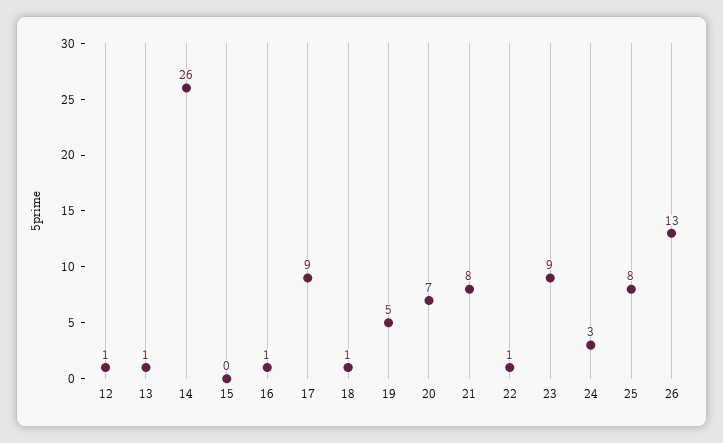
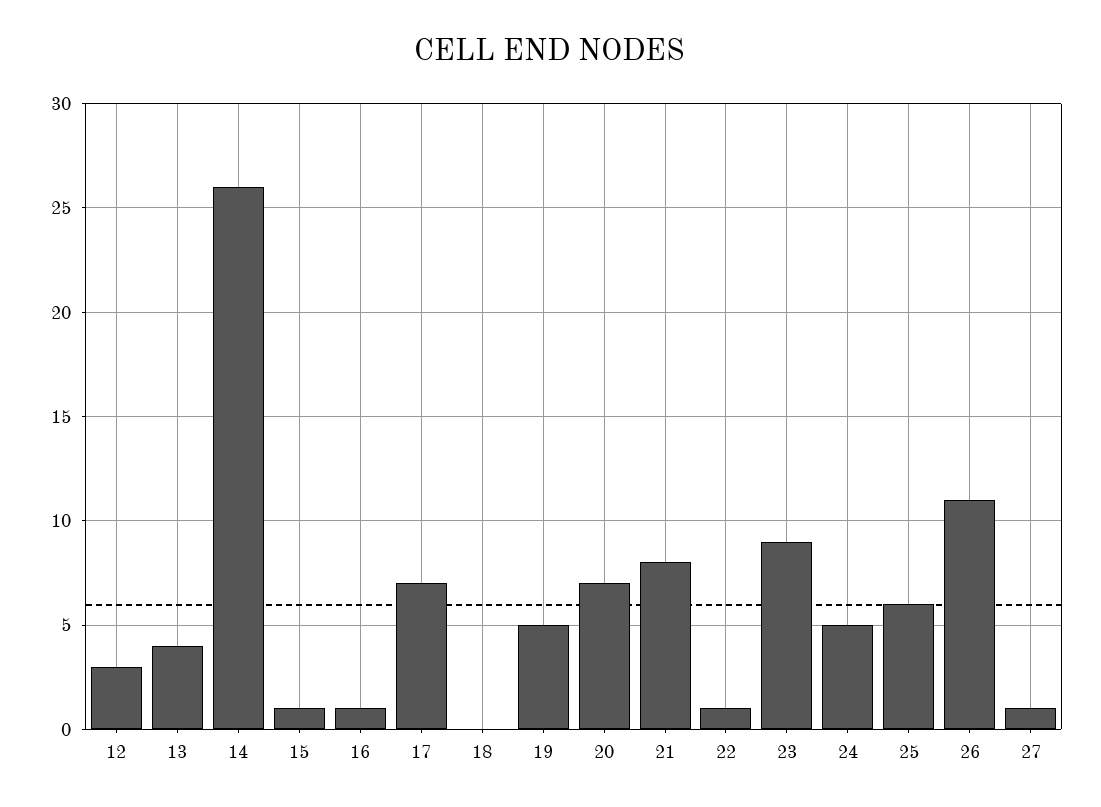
12: 1 -> 3
13: 1 -> 4
15: 0 -> 1
17: 9 -> 7
18: 1 -> 0
24: 3 -> 5
25: 8 -> 6
26: 13 -> 11
27: none -> 1

